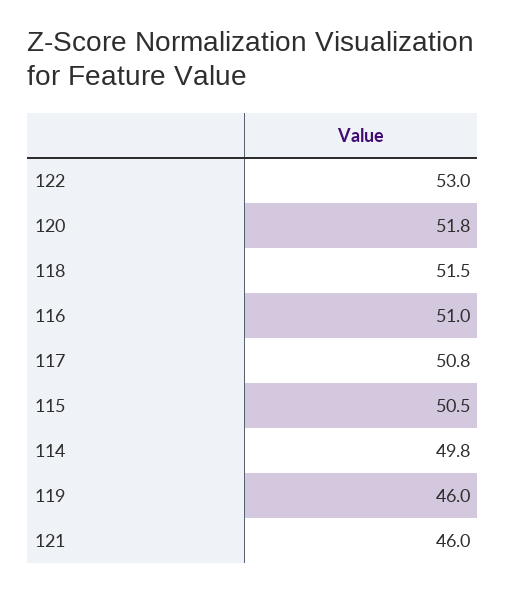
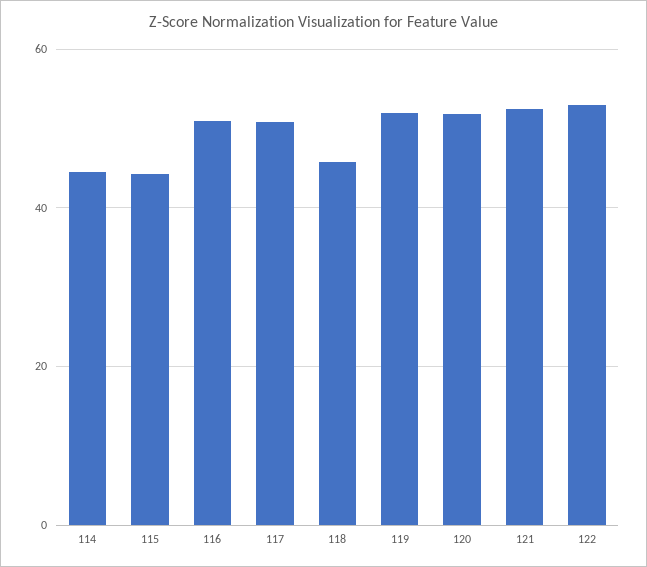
118: 51.5 -> 46
115: 50.5 -> 44
114: 49.8 -> 44
119: 46 -> 52
121: 46 -> 52

